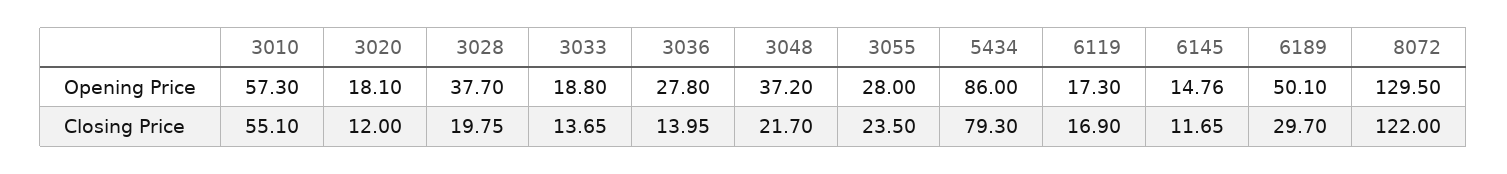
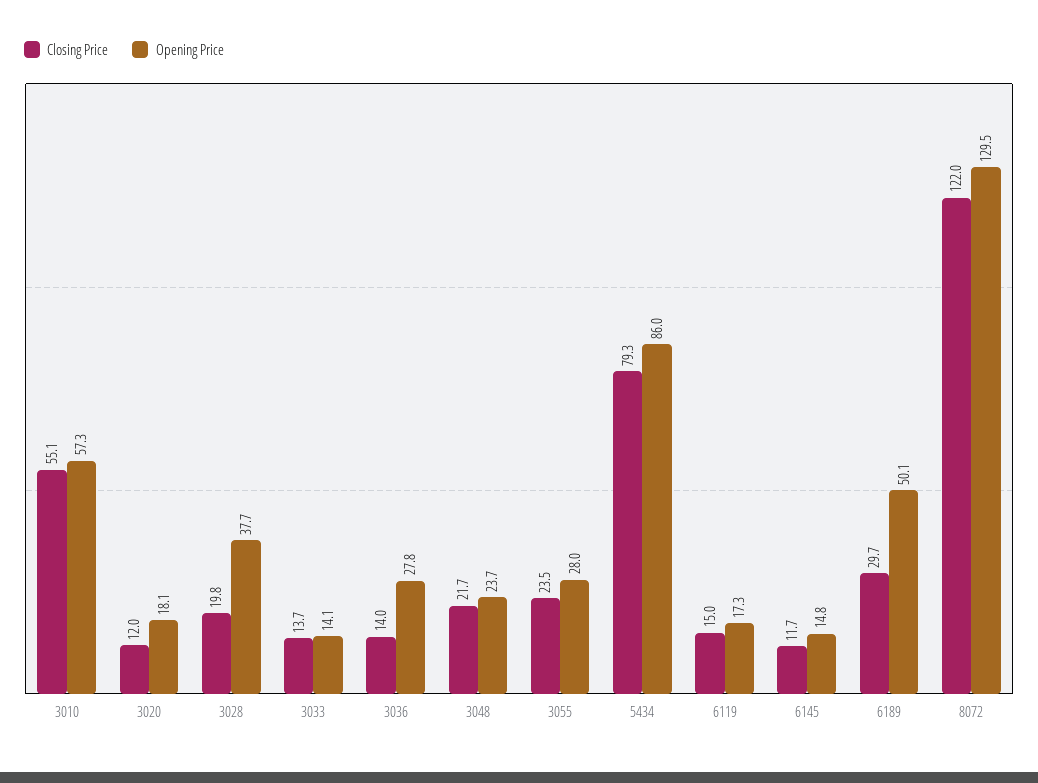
Opening Price, 3033: 18.8 -> 14.1
Opening Price, 3048: 37.2 -> 23.7
Closing Price, 6119: 16.9 -> 15

